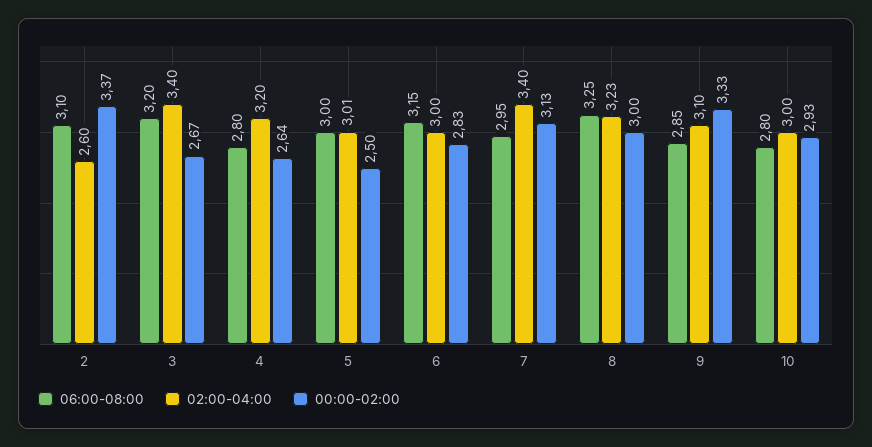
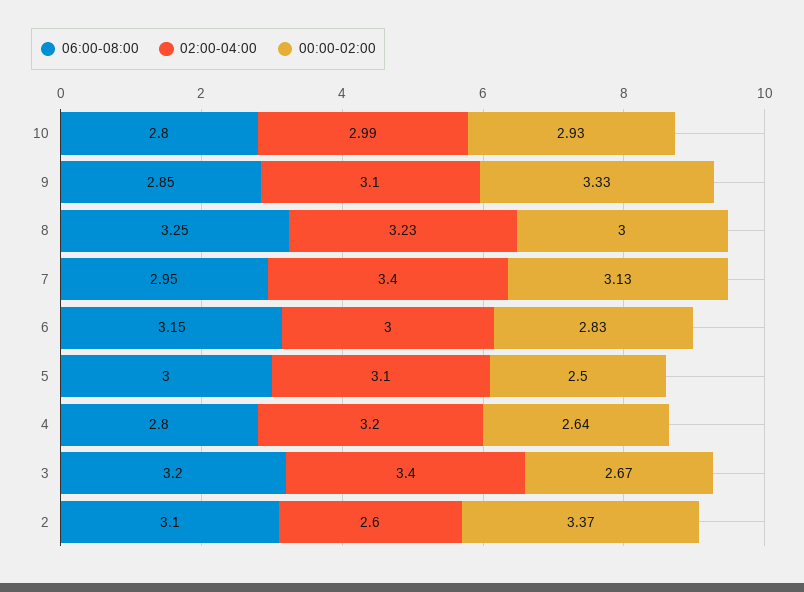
02:00-04:00, 5: 3.01 -> 3.1
02:00-04:00, 10: 3 -> 2.99

